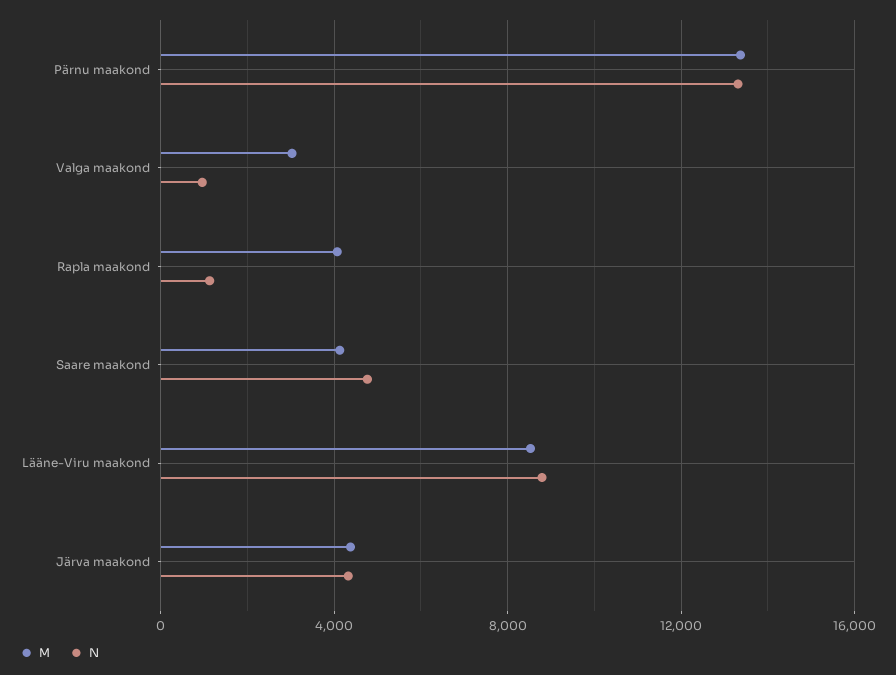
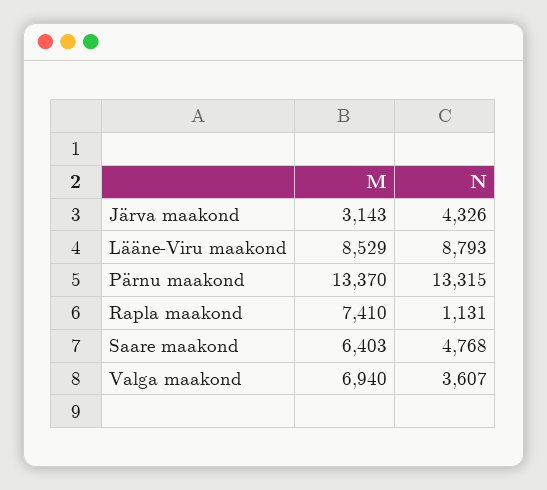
M, Valga maakond: 3000 -> 6940
N, Valga maakond: 1000 -> 3607
M, Rapla maakond: 4000 -> 7410
M, Saare maakond: 4000 -> 6403
M, Järva maakond: 4500 -> 3143

